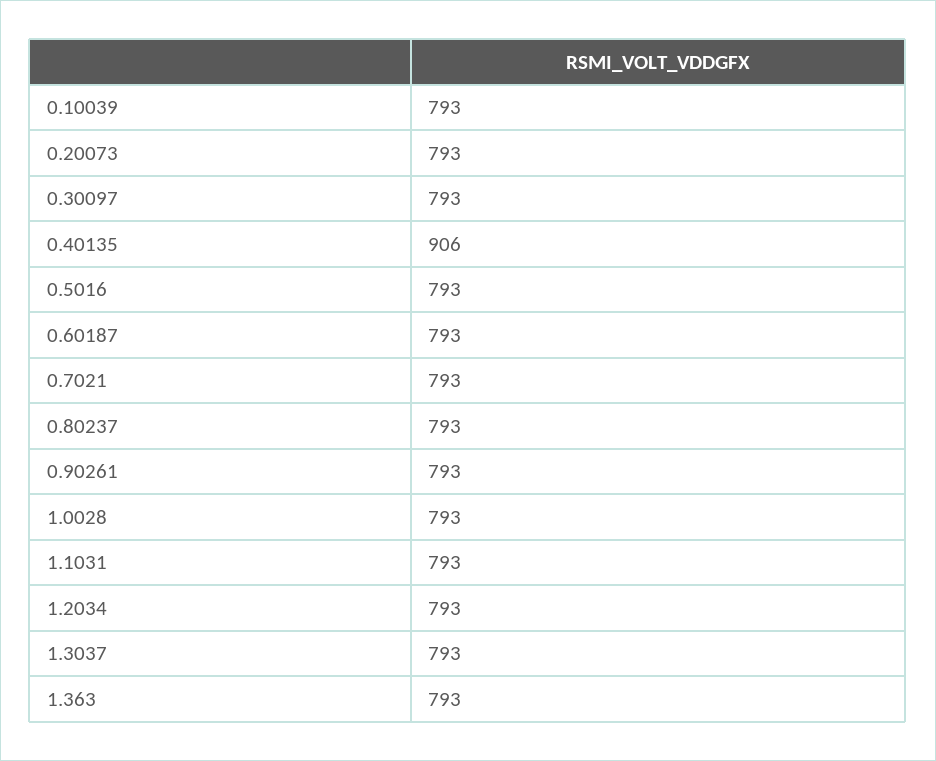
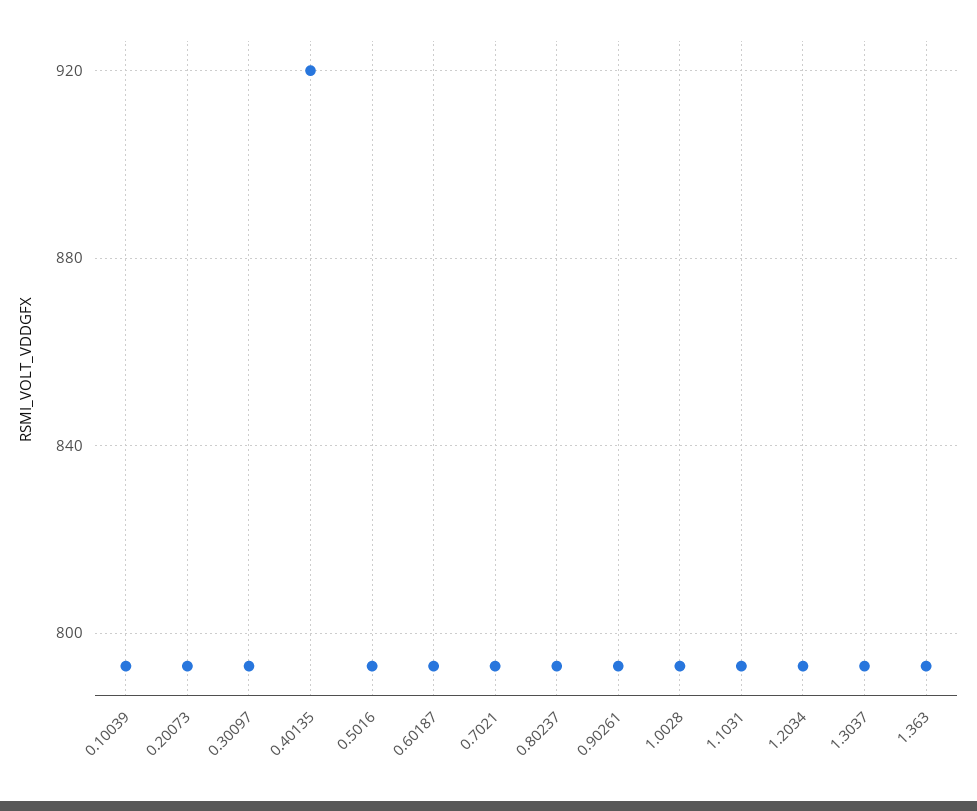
0.40135: 906 -> 920

